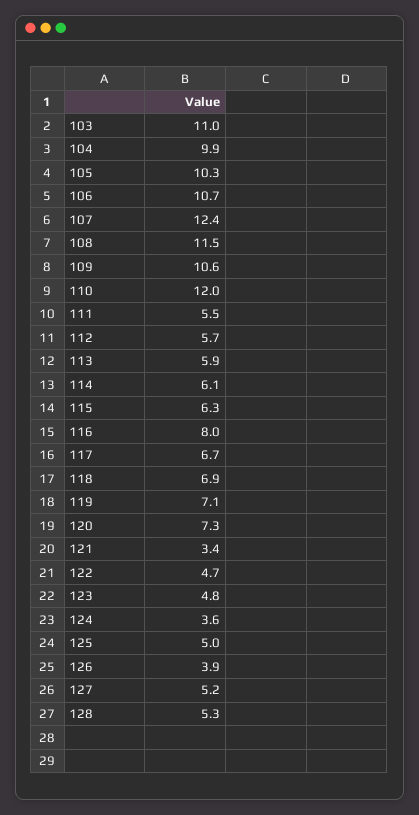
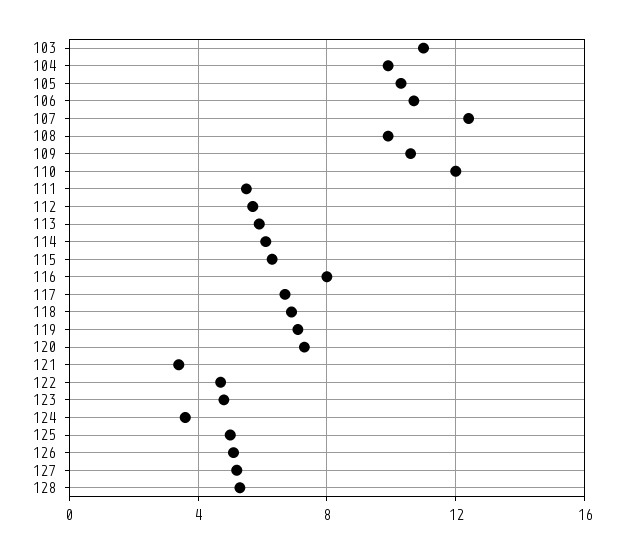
108: 11.5 -> 10
126: 3.9 -> 5

